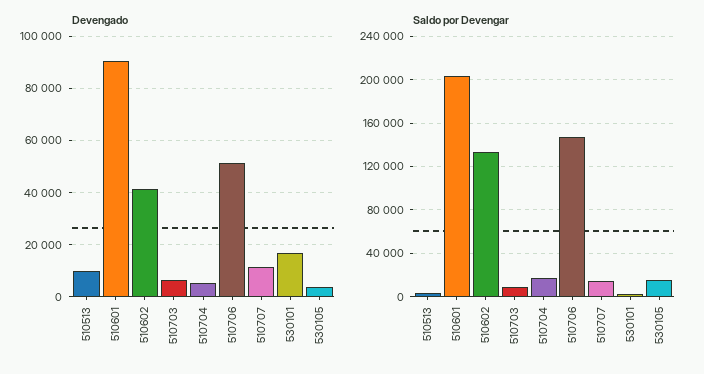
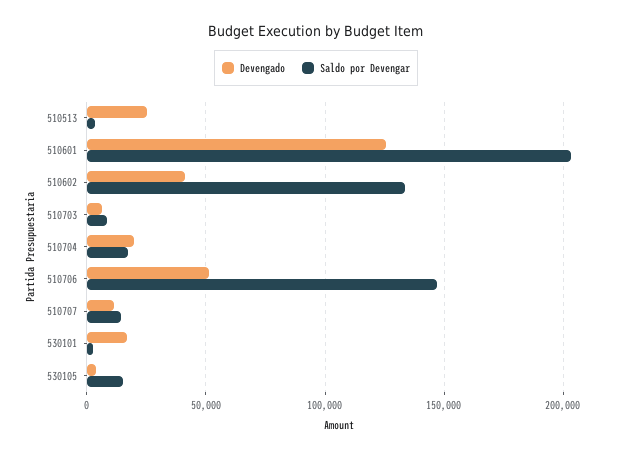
Devengado, 510513: 10000 -> 25000
Devengado, 510601: 90000 -> 125000
Devengado, 510704: 5000 -> 20000

